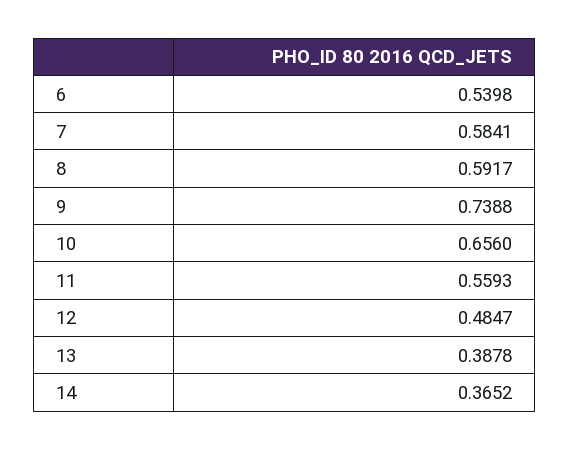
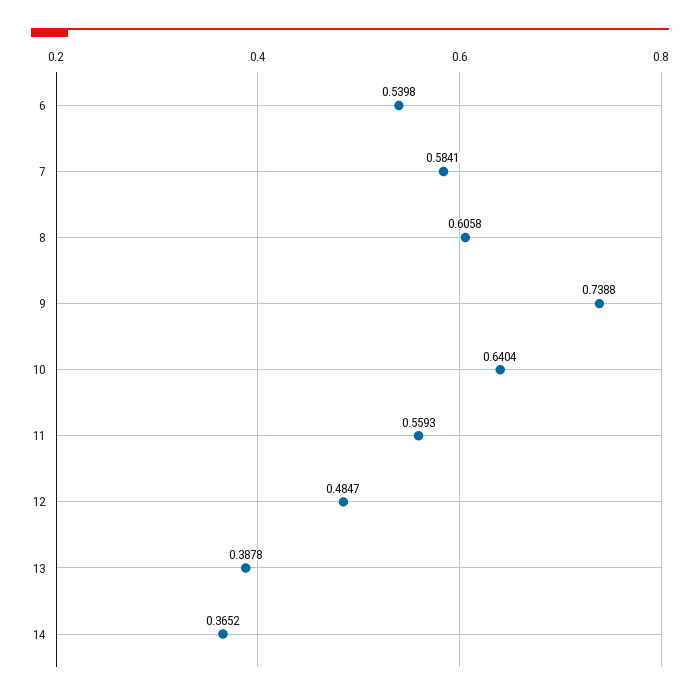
8: 0.5917 -> 0.6058
10: 0.656 -> 0.6404

